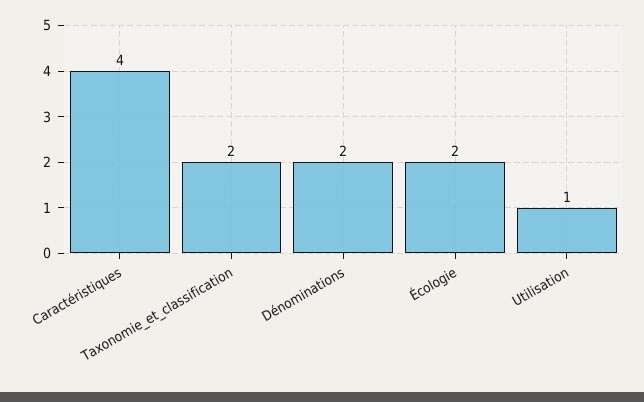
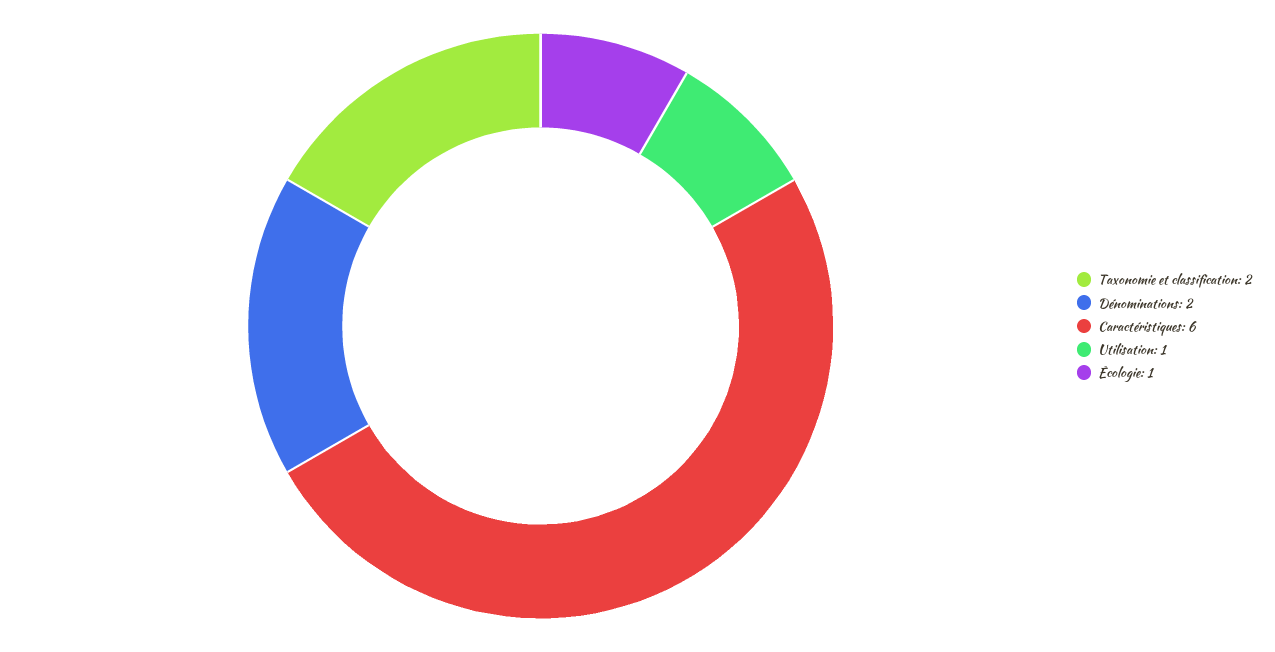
Caractéristiques: 4 -> 6
Écologie: 2 -> 1

